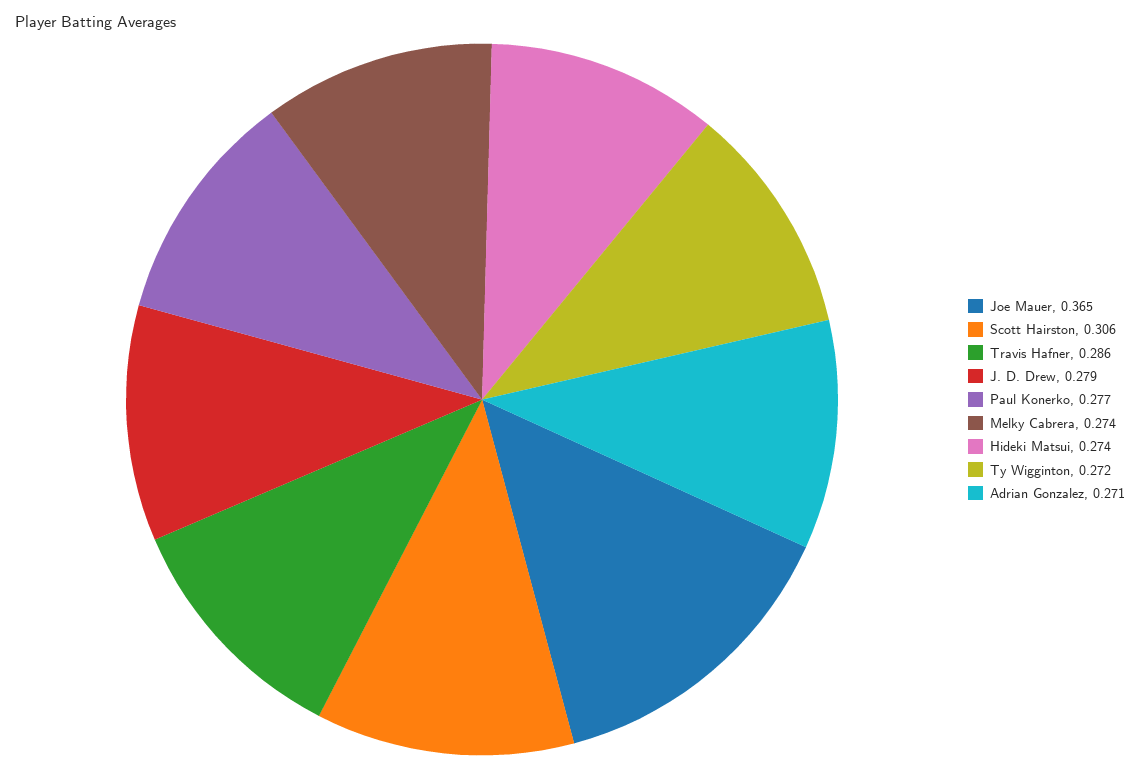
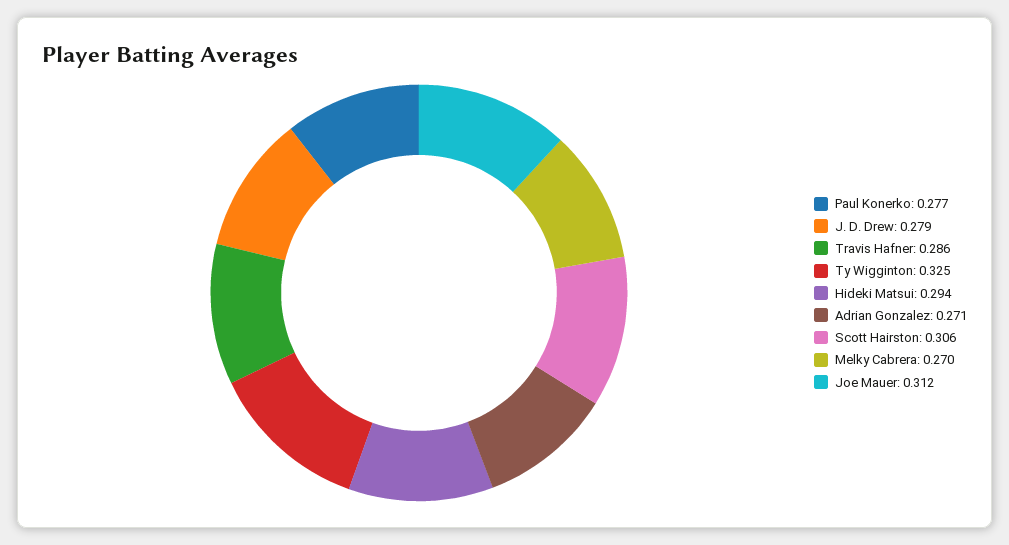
Joe Mauer: 0.365 -> 0.312
Melky Cabrera: 0.274 -> 0.27
Hideki Matsui: 0.274 -> 0.294
Ty Wigginton: 0.272 -> 0.325

